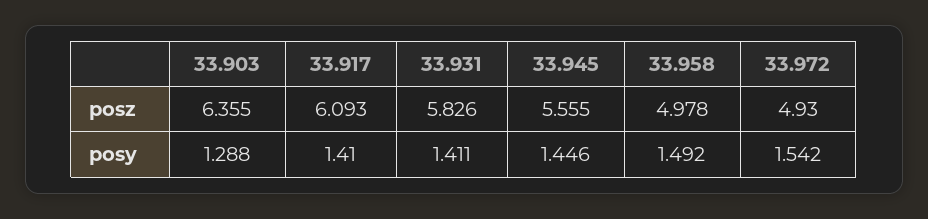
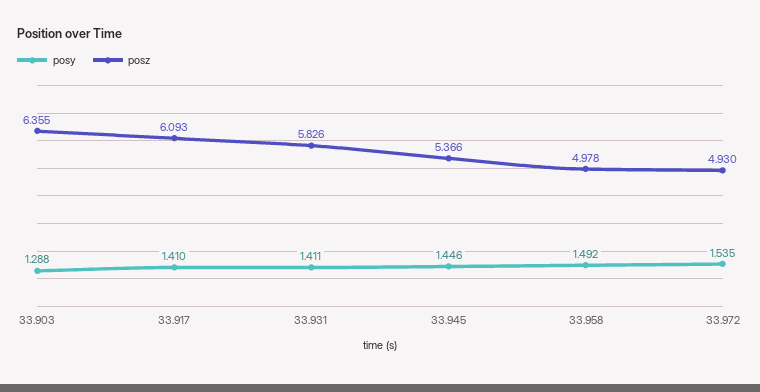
posz, 33.945: 5.555 -> 5.366
posy, 33.972: 1.542 -> 1.535

